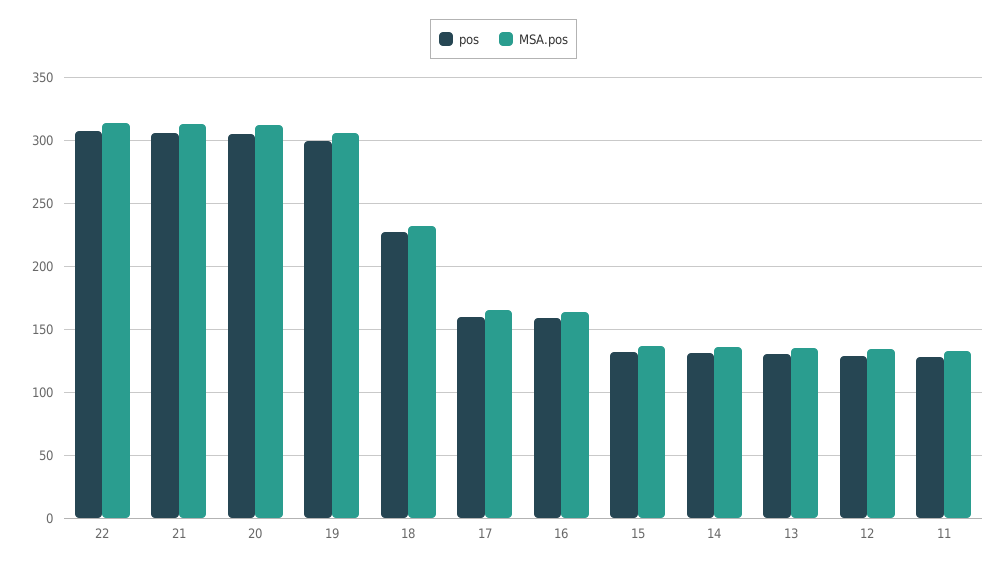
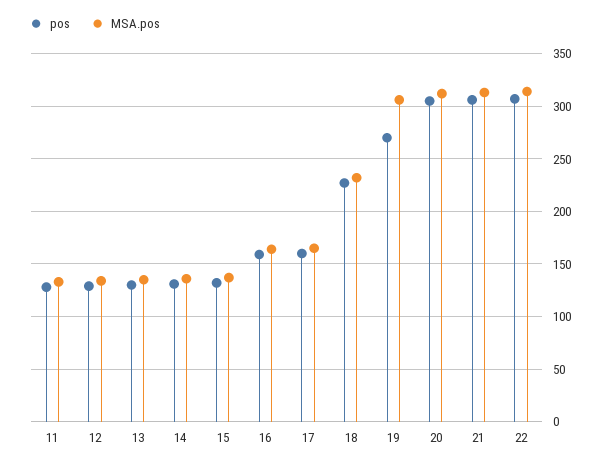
pos, 19: 300 -> 270

